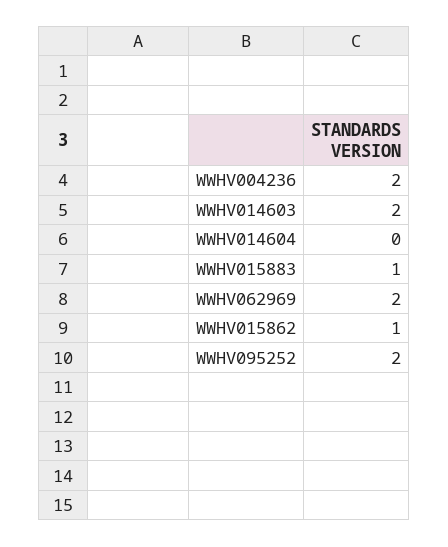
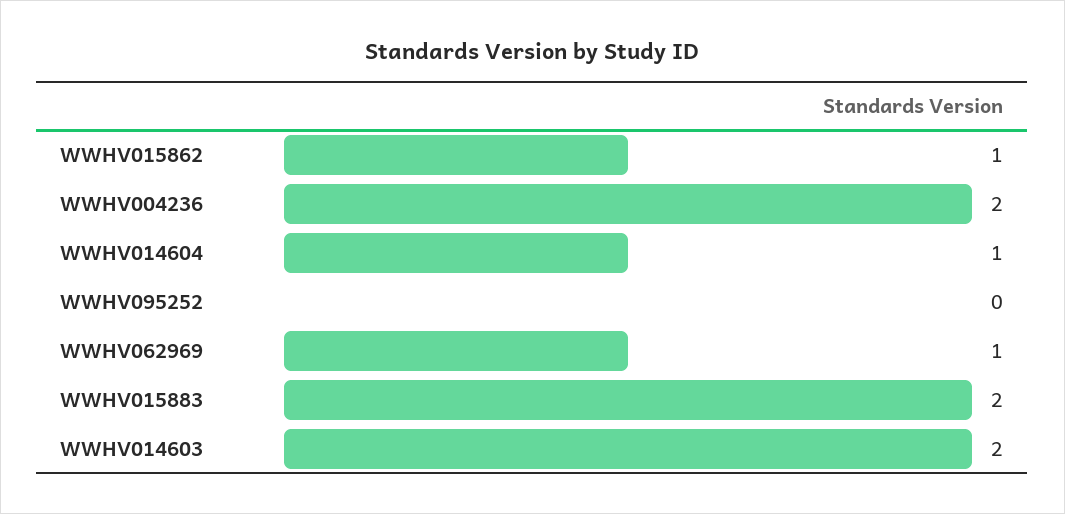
WWHV014604: 0 -> 1
WWHV015883: 1 -> 2
WWHV062969: 2 -> 1
WWHV095252: 2 -> 0

